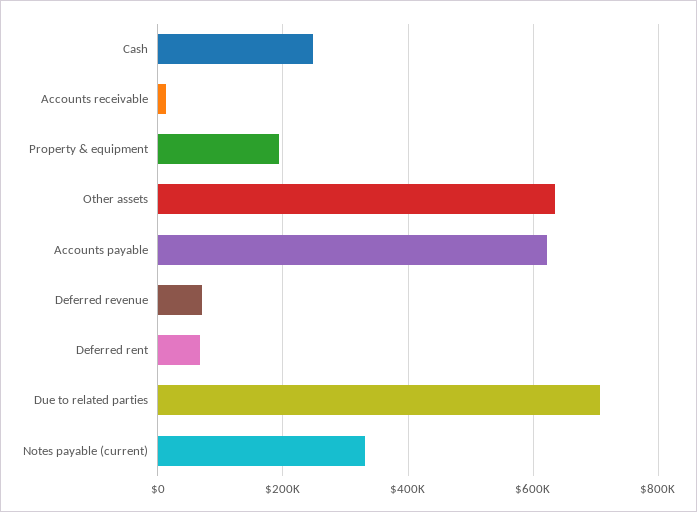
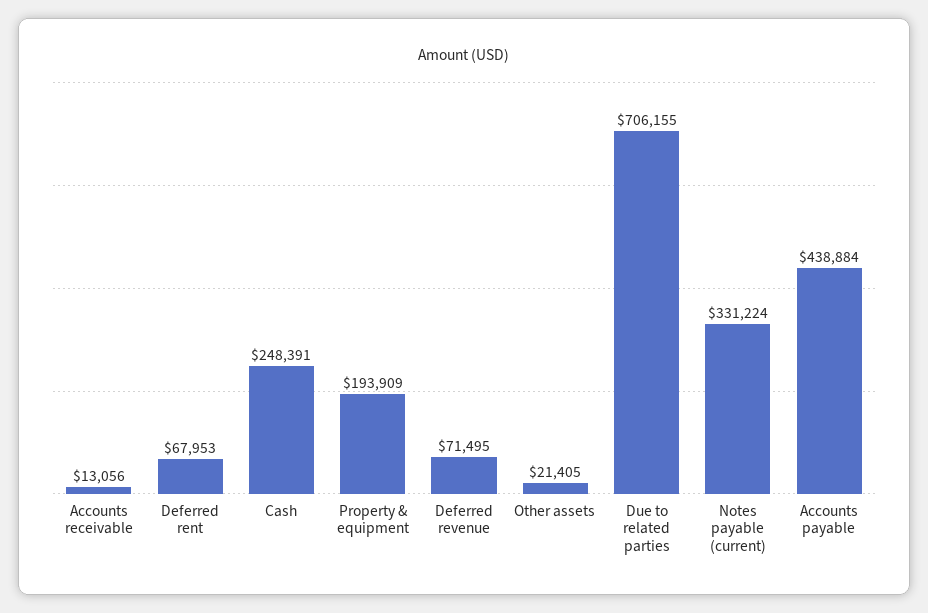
Other assets: 640000 -> 21405
Accounts payable: 620000 -> 438884

